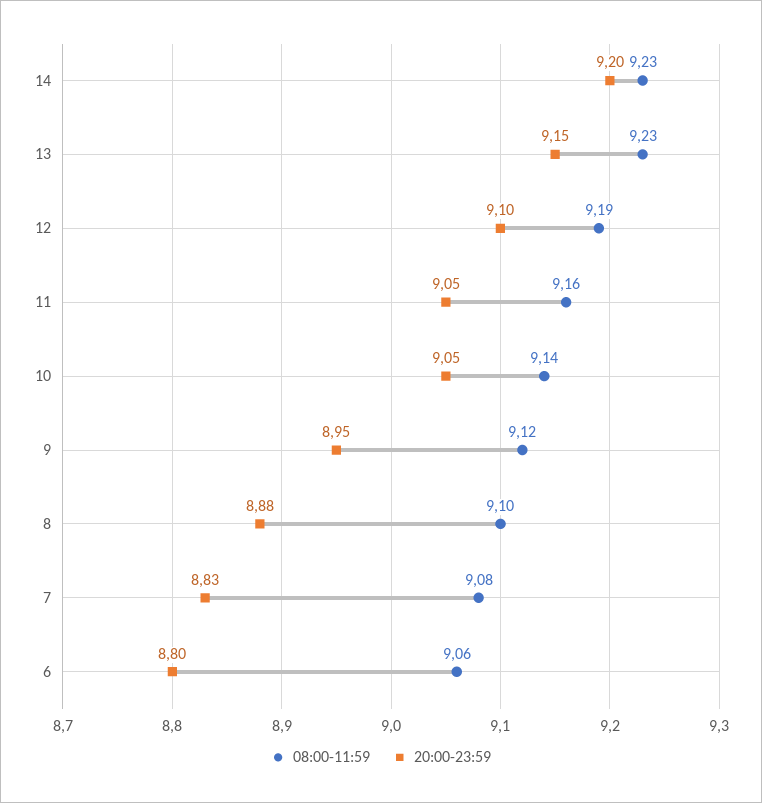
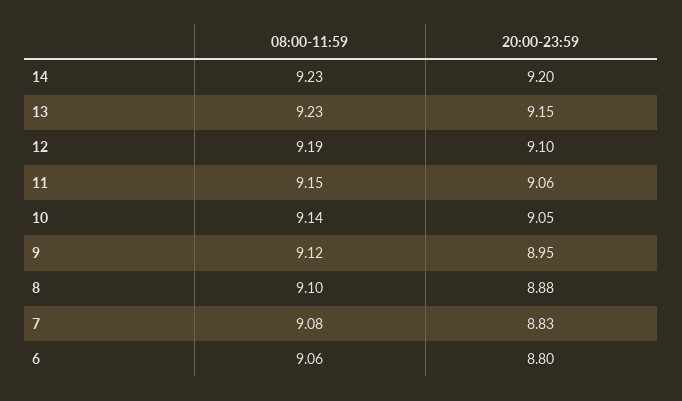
08:00-11:59, 11: 9.16 -> 9.15
20:00-23:59, 11: 9.05 -> 9.06

